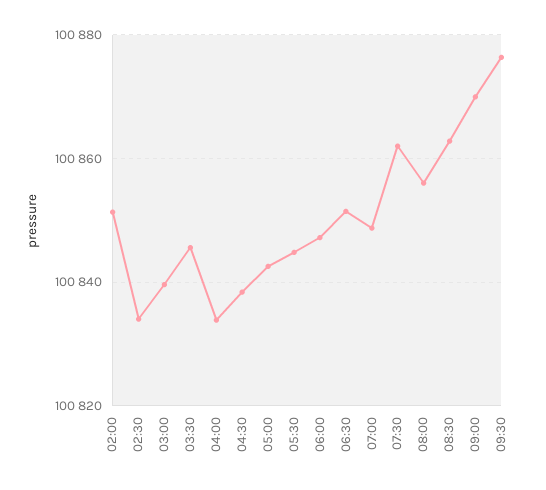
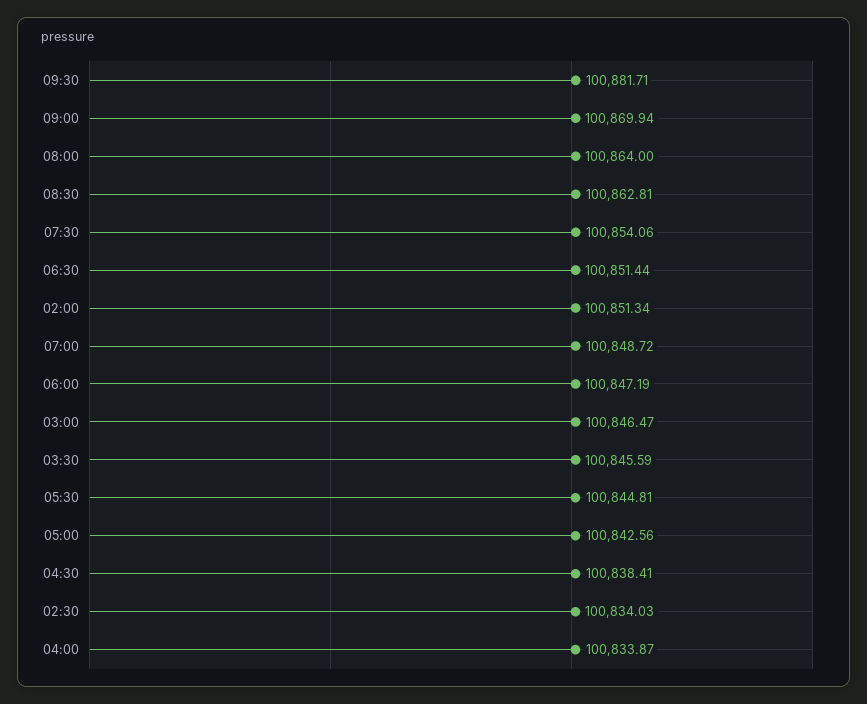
03:00: 100840 -> 100846.47
07:30: 100862 -> 100854.06
08:00: 100856 -> 100864
09:30: 100876 -> 100881.71

